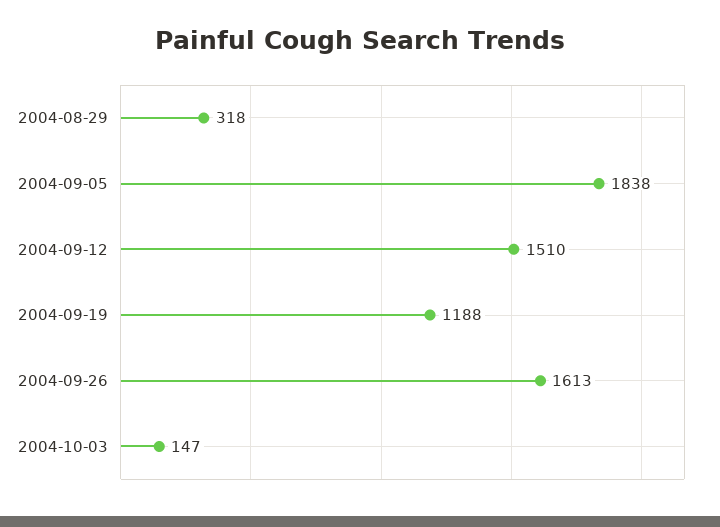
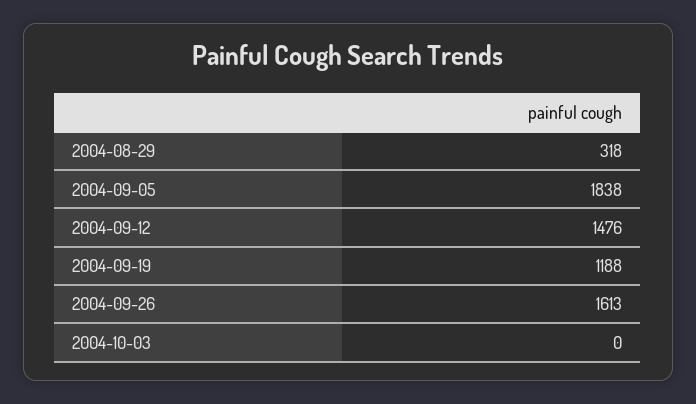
2004-09-12: 1510 -> 1476
2004-10-03: 147 -> 0

